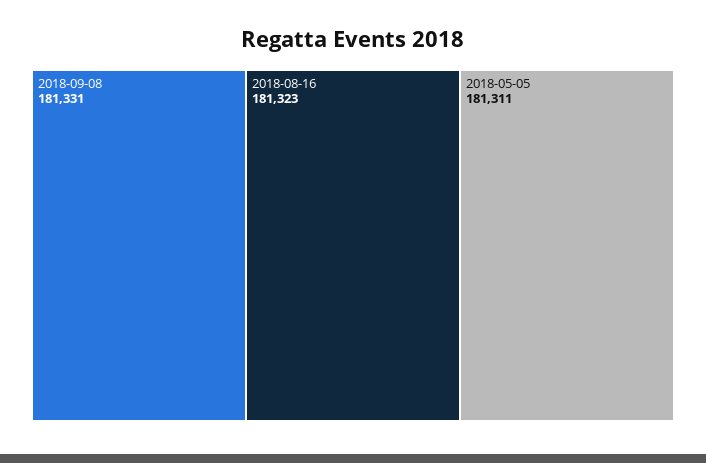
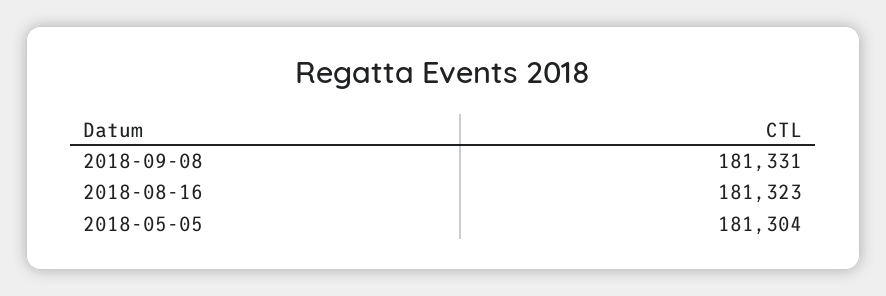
2018-05-05: 181311 -> 181304

